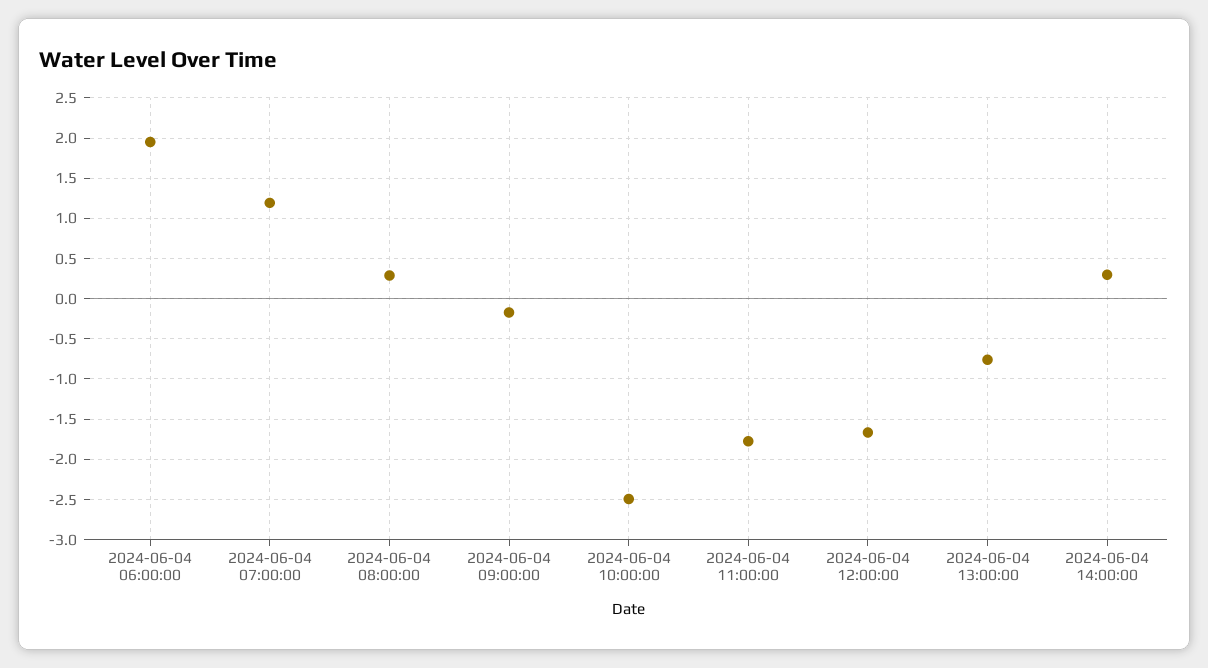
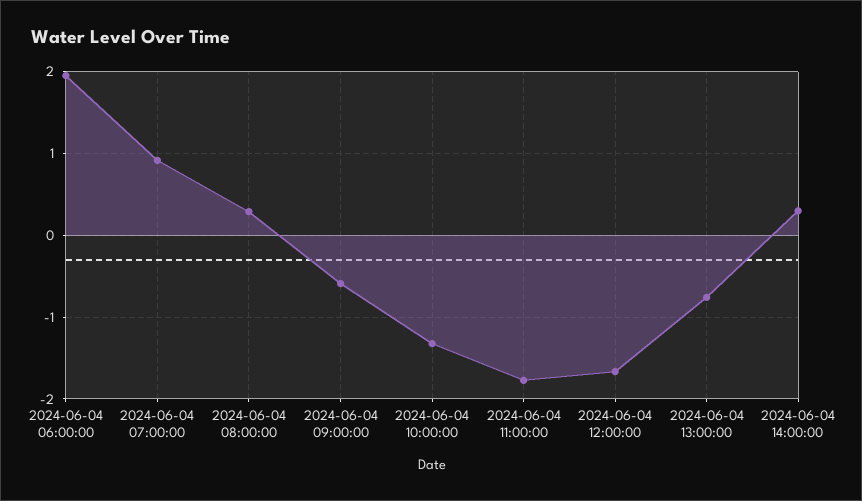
2024-06-04 07:00:00: 1.2 -> 0.9
2024-06-04 09:00:00: -0.2 -> -0.6
2024-06-04 10:00:00: -2.5 -> -1.3

